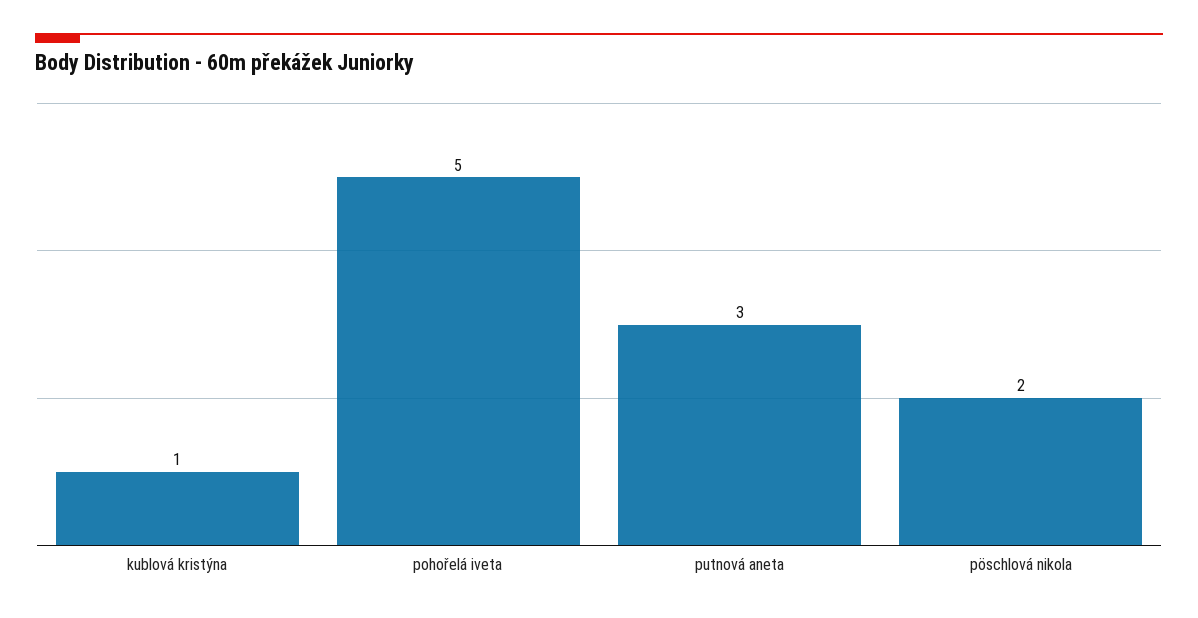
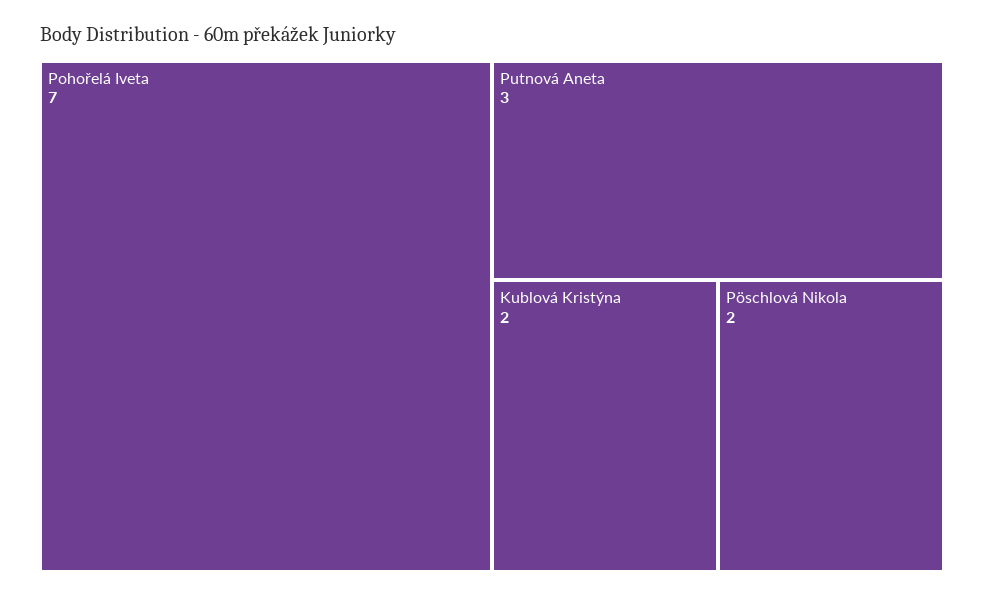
kublová kristýna: 1 -> 2
pohořelá iveta: 5 -> 7

